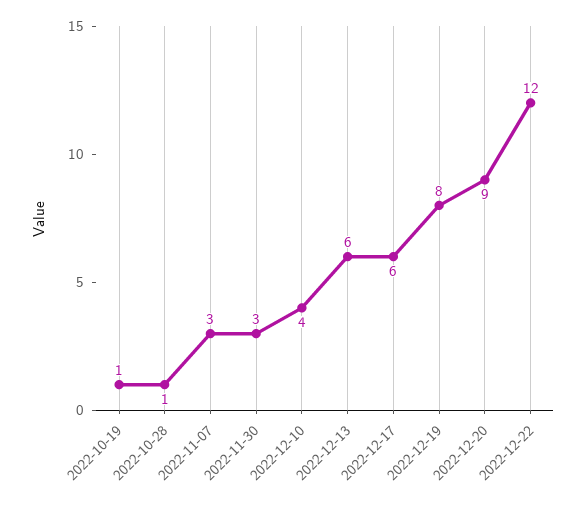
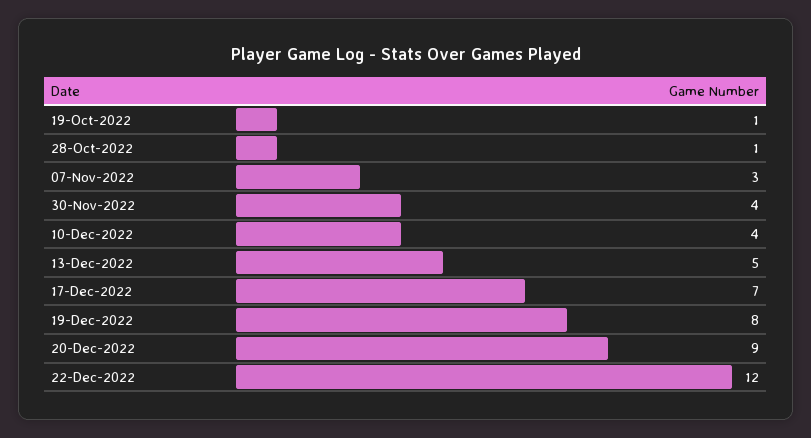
2022-11-30: 3 -> 4
2022-12-13: 6 -> 5
2022-12-17: 6 -> 7

